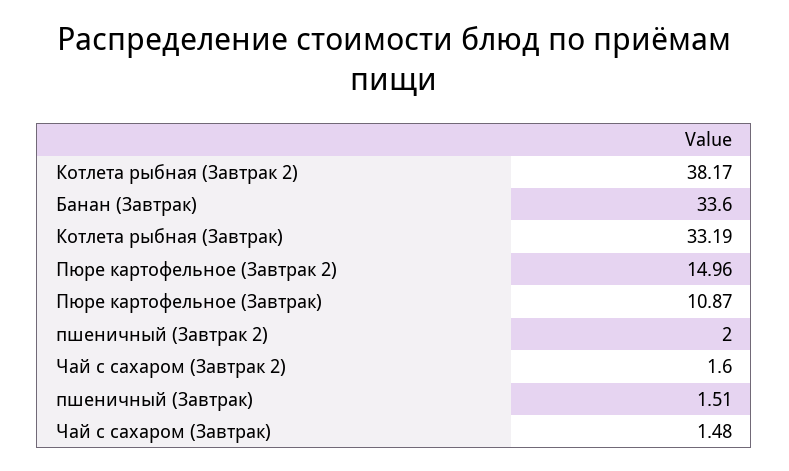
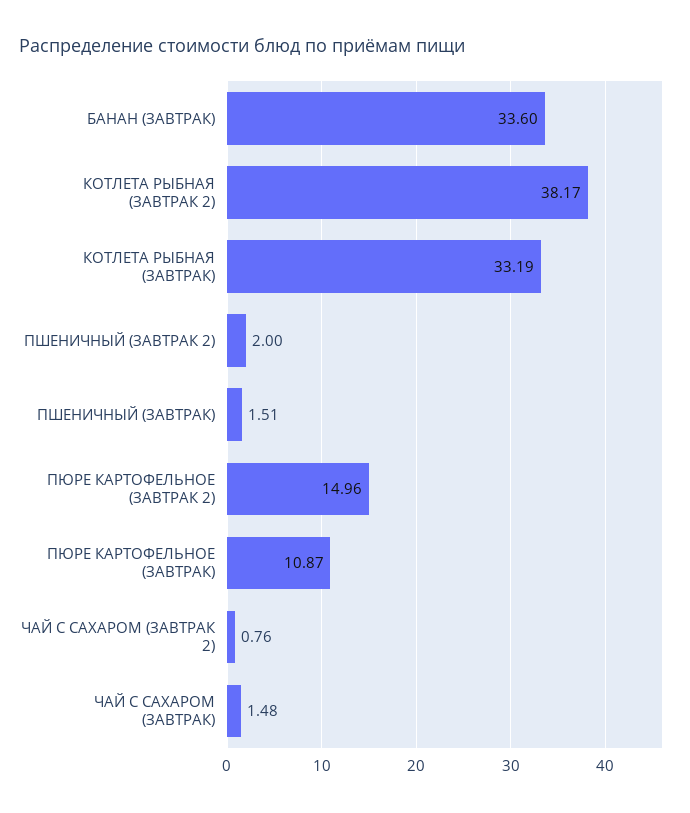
Чай с сахаром (Завтрак 2): 1.6 -> 0.76

